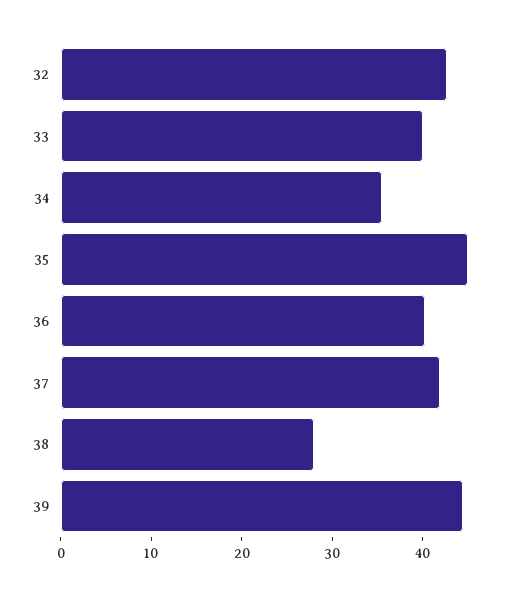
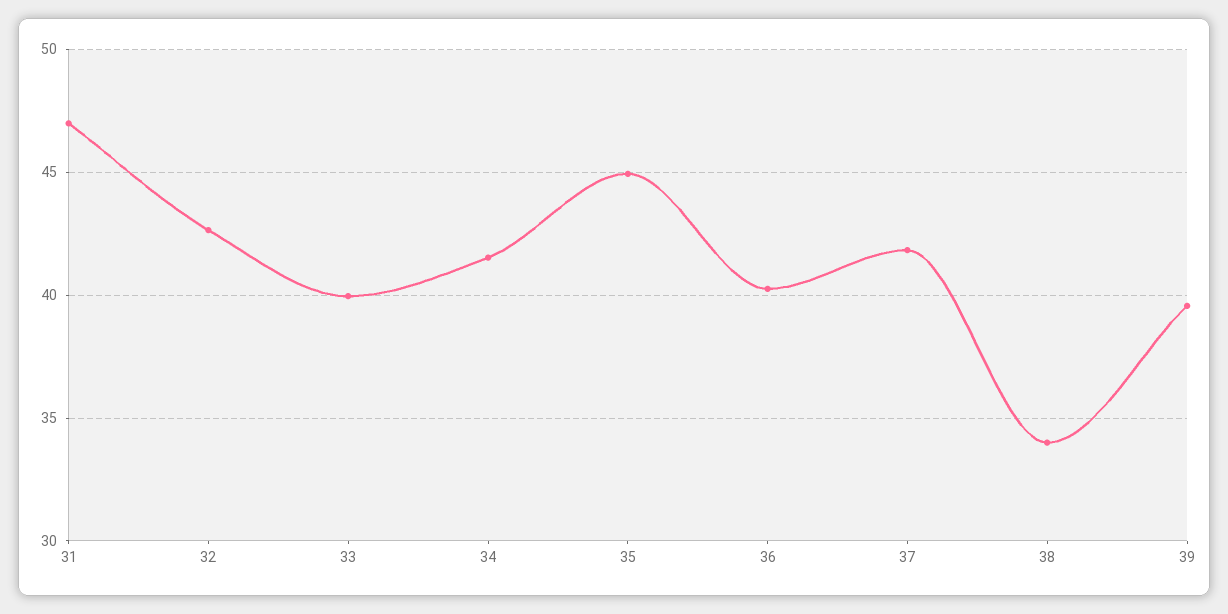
34: 36 -> 41.5
38: 28 -> 34
39: 44 -> 39.5
31: none -> 47

